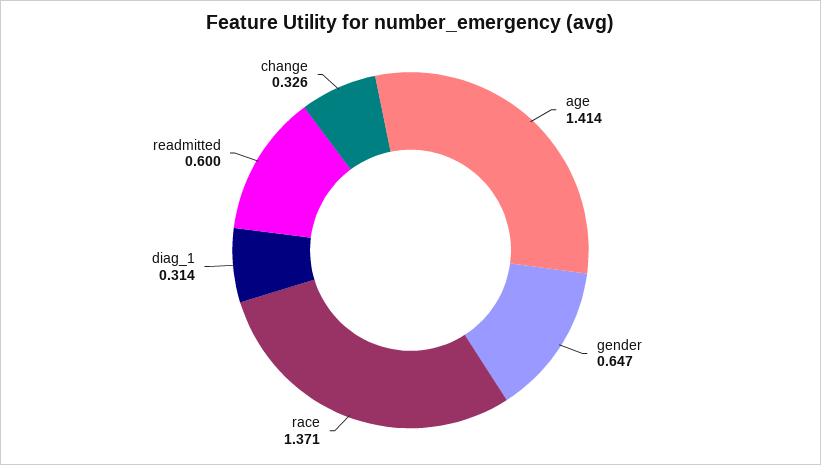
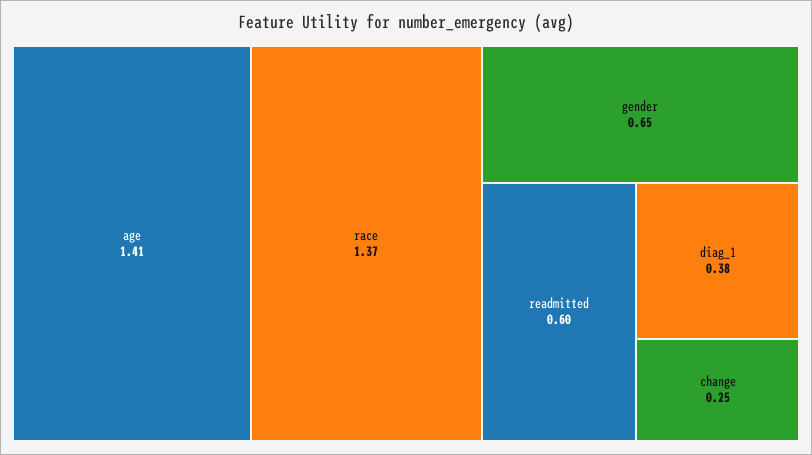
diag_1: 0.314 -> 0.38
change: 0.326 -> 0.25

